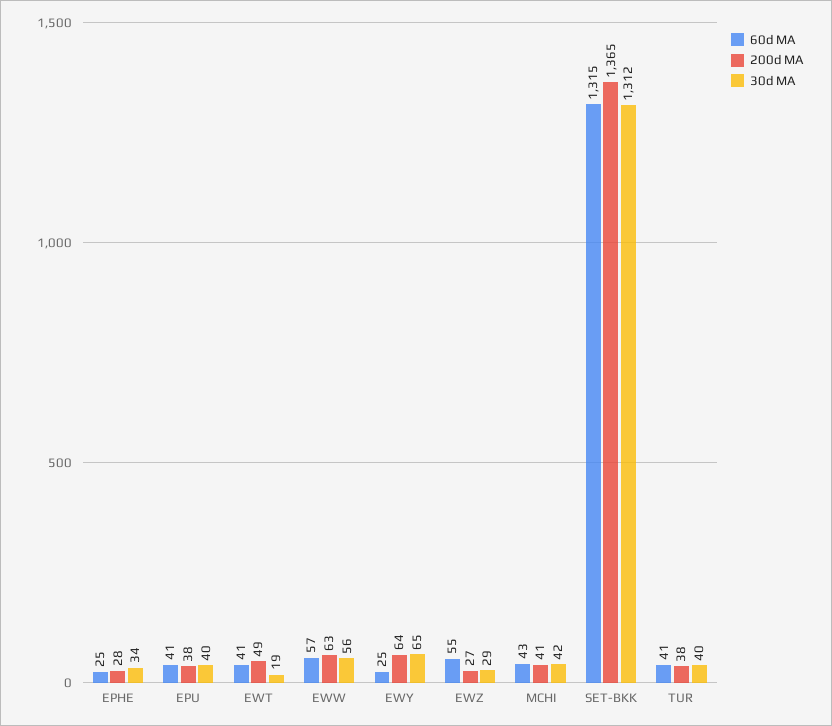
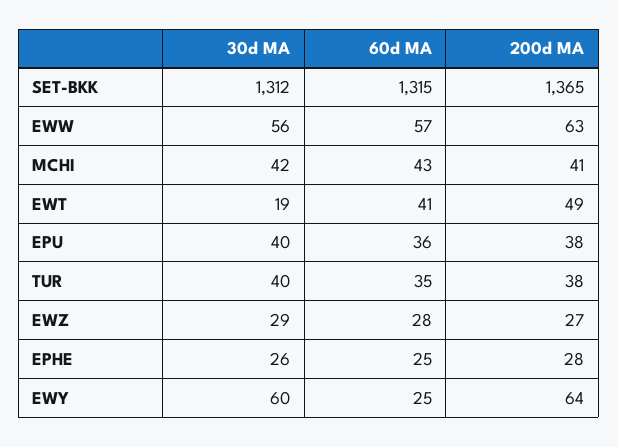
30d MA, EPHE: 34 -> 26
60d MA, EPU: 41 -> 36
30d MA, EWY: 65 -> 60
60d MA, EWZ: 55 -> 28
60d MA, TUR: 41 -> 35

